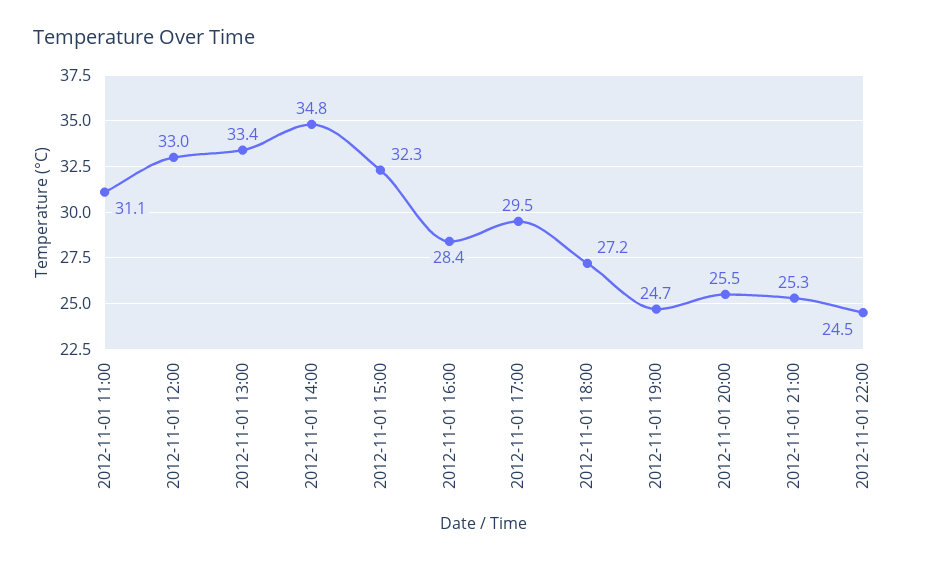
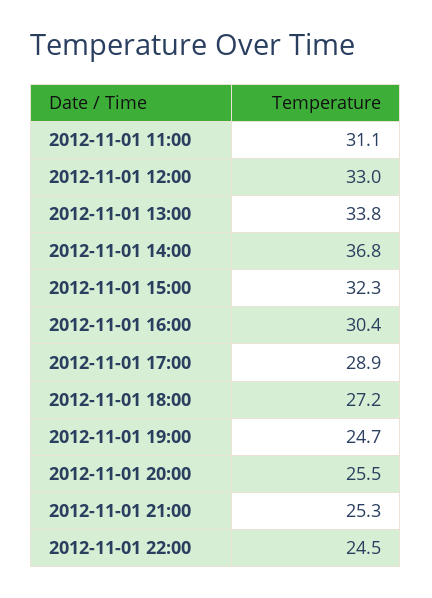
2012-11-01 13:00: 33.4 -> 33.8
2012-11-01 14:00: 34.8 -> 36.8
2012-11-01 16:00: 28.4 -> 30.4
2012-11-01 17:00: 29.5 -> 28.9

